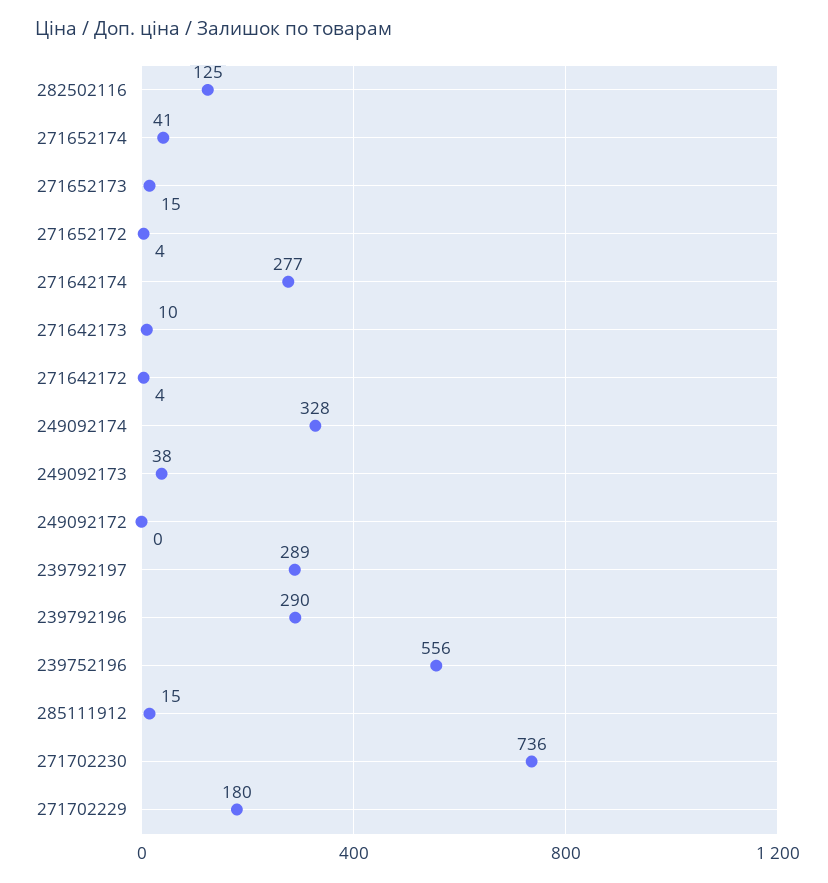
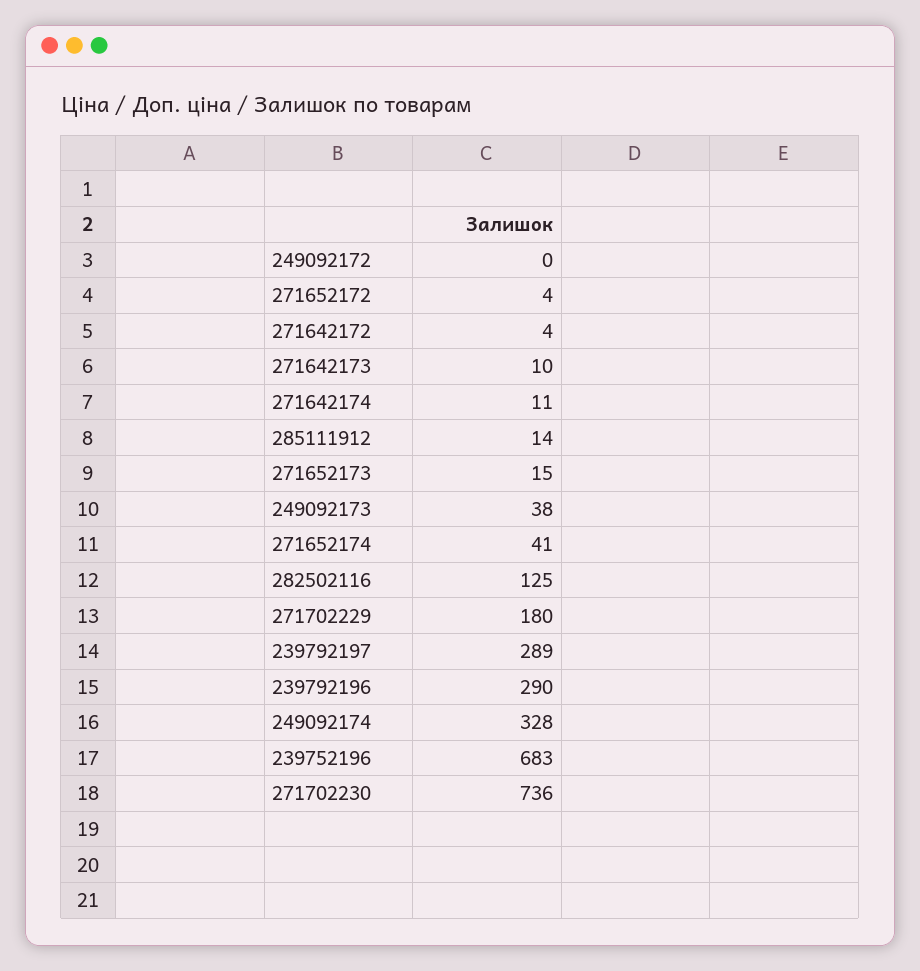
271642174: 277 -> 11
239752196: 556 -> 683
285111912: 15 -> 14

